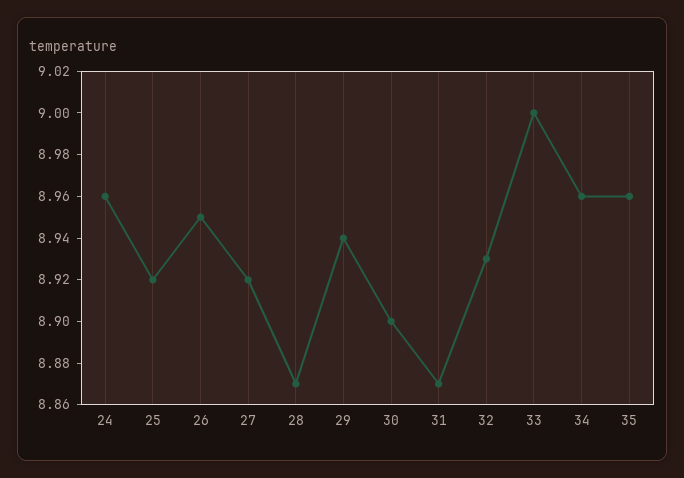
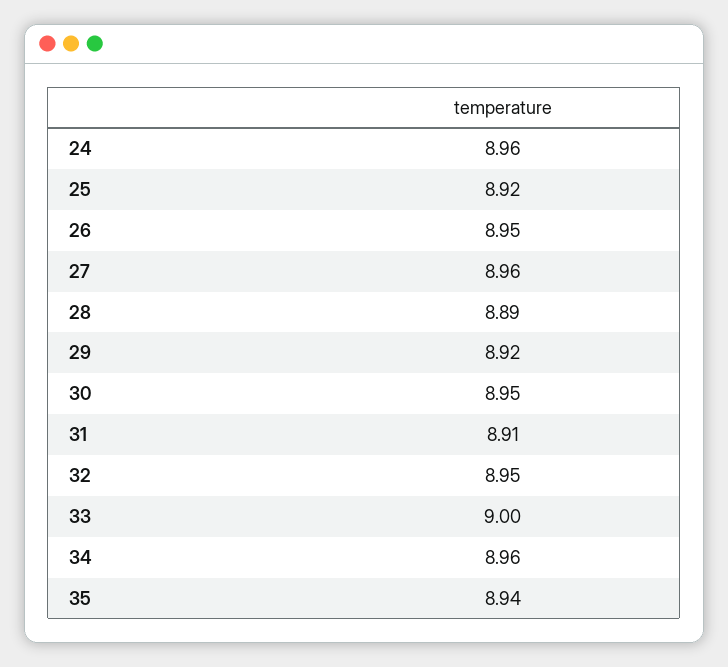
27: 8.92 -> 8.96
28: 8.87 -> 8.89
29: 8.94 -> 8.92
30: 8.9 -> 8.95
31: 8.87 -> 8.91
32: 8.93 -> 8.95
35: 8.96 -> 8.94

